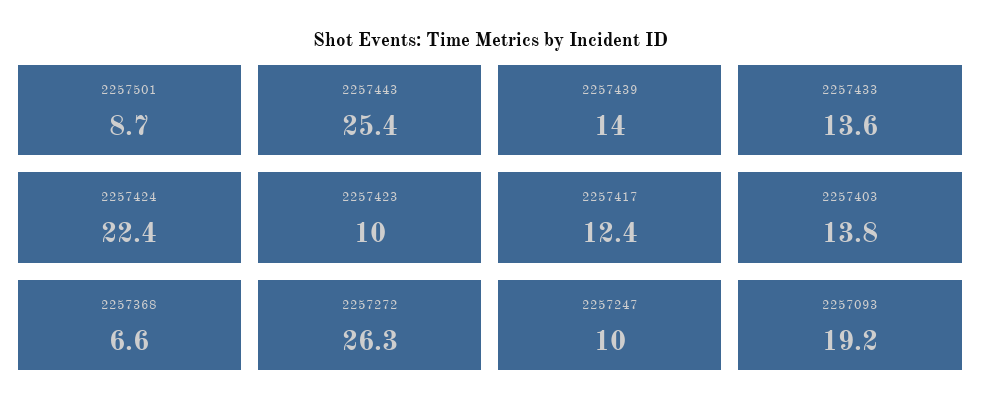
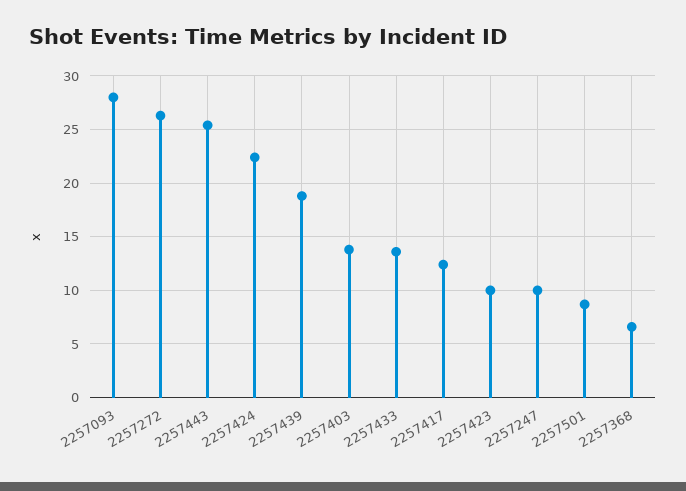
2257439: 14 -> 19
2257093: 19.2 -> 28

